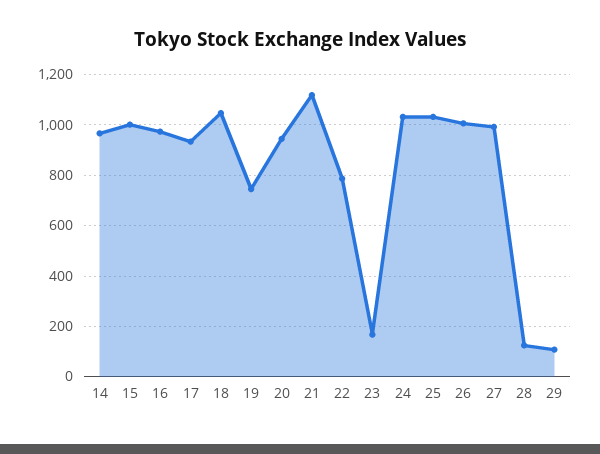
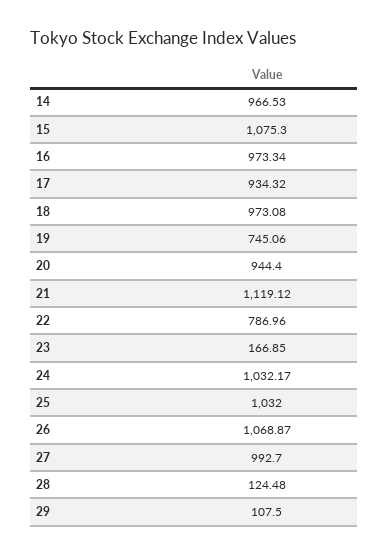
15: 1000 -> 1075.3
18: 1050 -> 973.08
26: 1000 -> 1068.87

